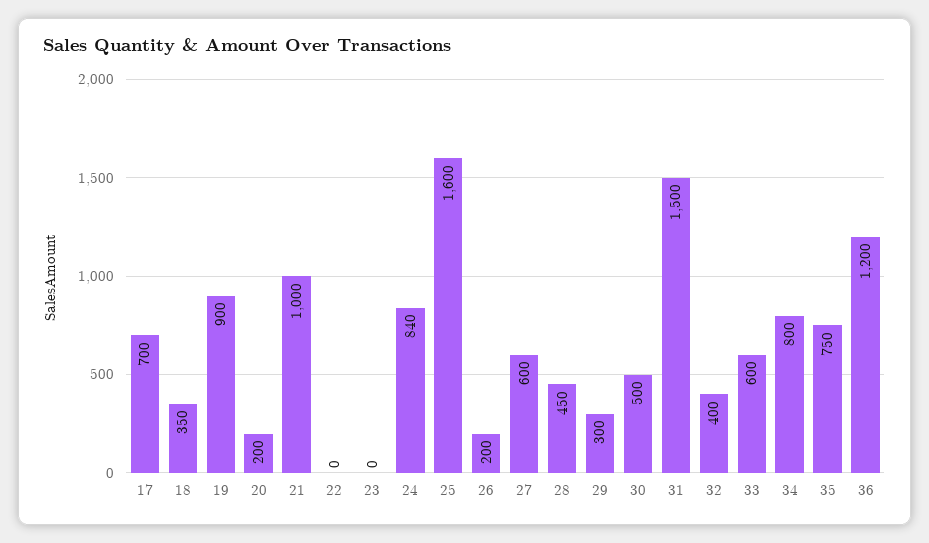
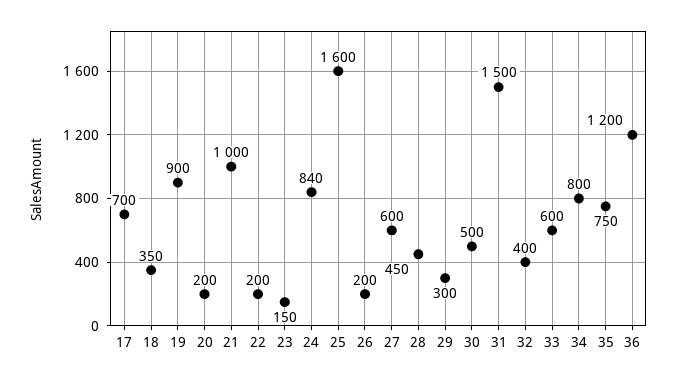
22: 0 -> 200
23: 0 -> 150

